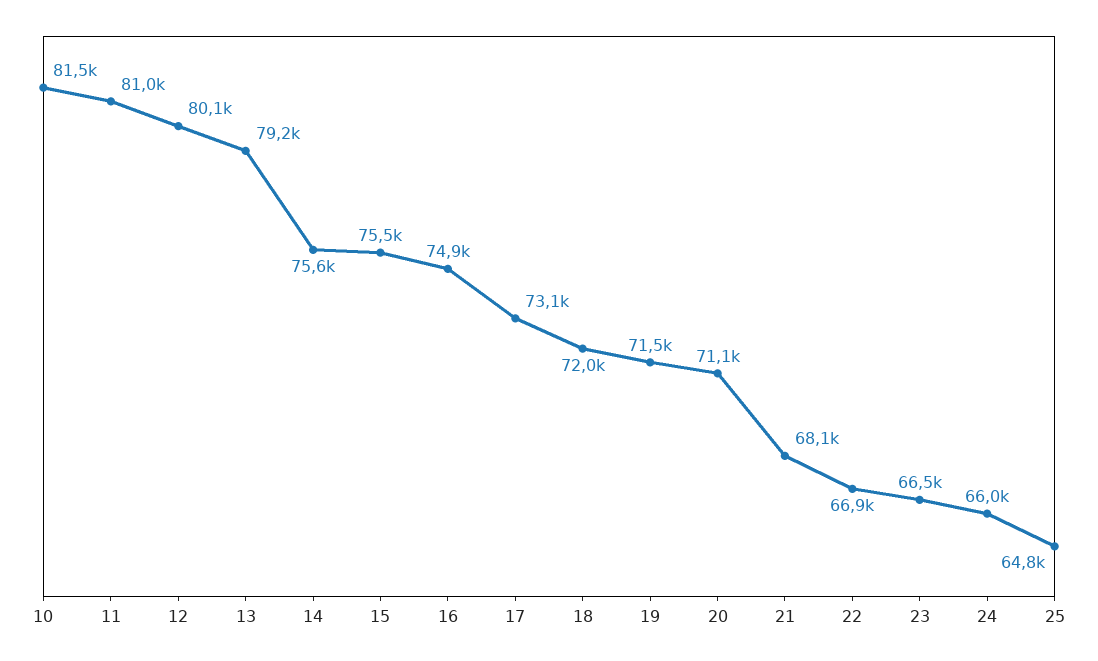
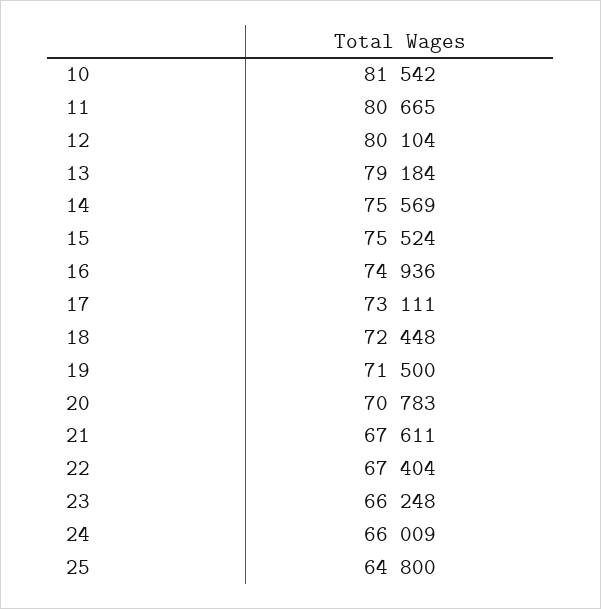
11: 81000 -> 80665
18: 72000 -> 72448
20: 71100 -> 70783
21: 68100 -> 67611
22: 66900 -> 67404
23: 66500 -> 66248

